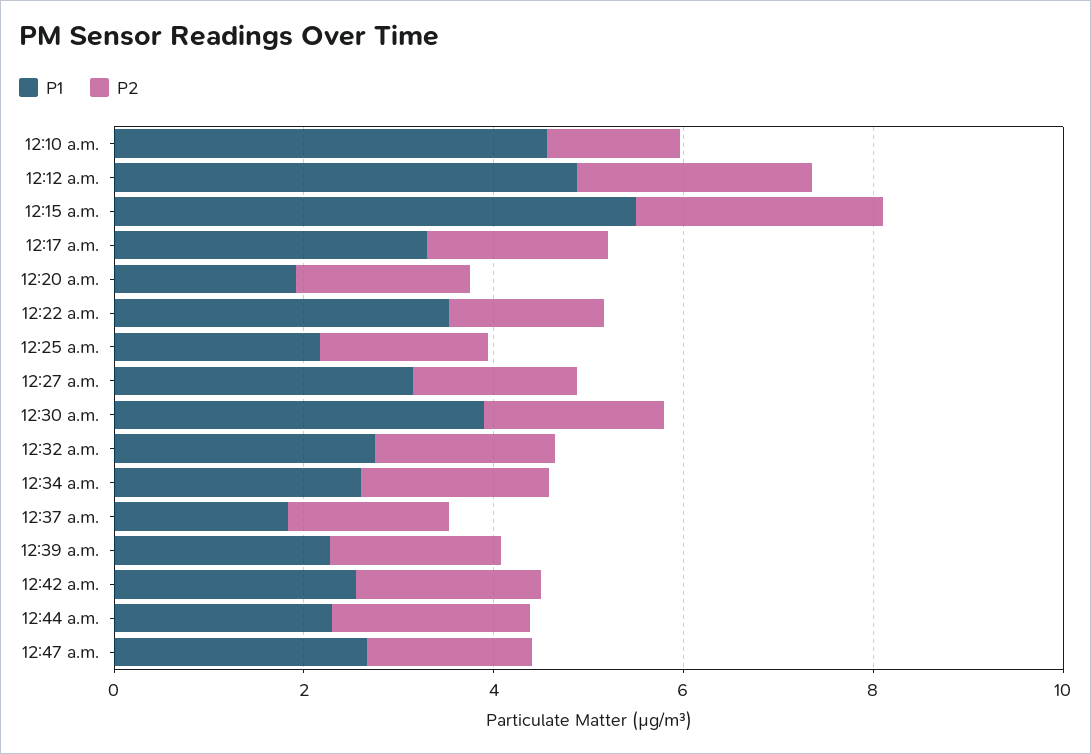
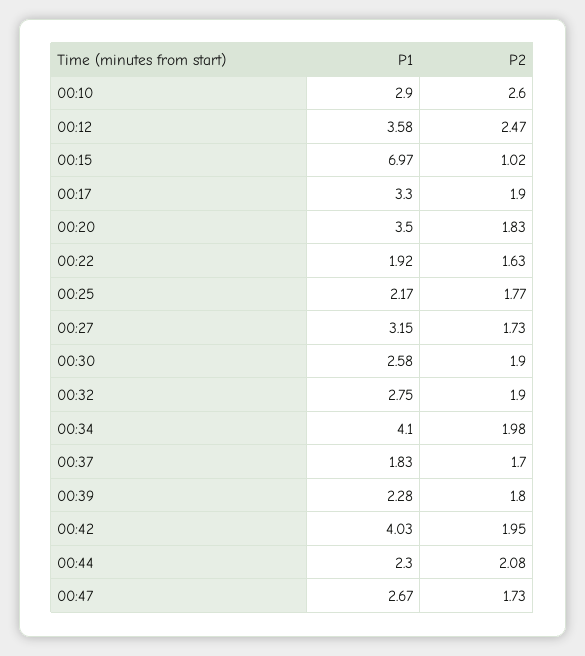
P1, 12:10 a.m.: 4.5 -> 2.9
P2, 12:10 a.m.: 1.5 -> 2.6
P1, 12:12 a.m.: 5 -> 3.58
P1, 12:15 a.m.: 5.5 -> 6.97
P2, 12:15 a.m.: 2.5 -> 1.02
P1, 12:20 a.m.: 2 -> 3.5
P1, 12:22 a.m.: 3.5 -> 1.92
P1, 12:30 a.m.: 4 -> 2.58
P1, 12:34 a.m.: 2.5 -> 4.1
P1, 12:42 a.m.: 2.5 -> 4.03

